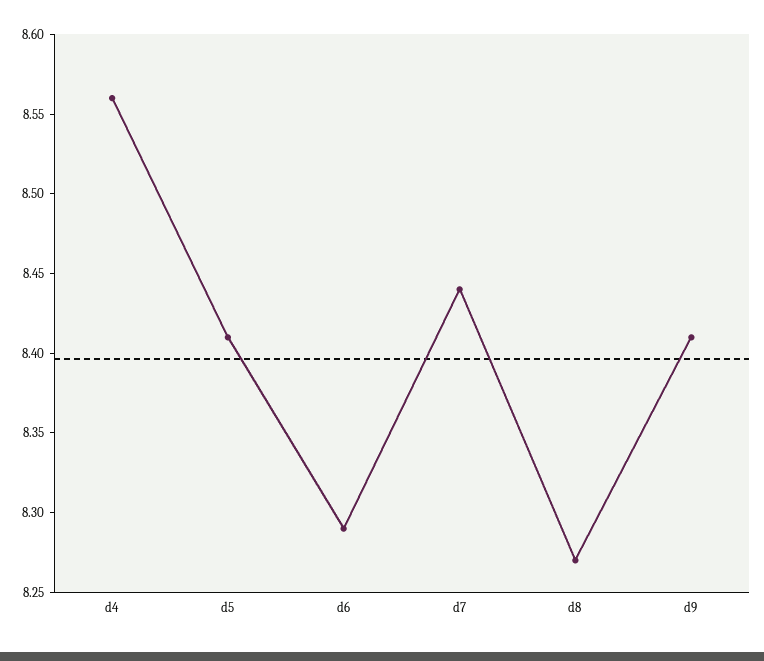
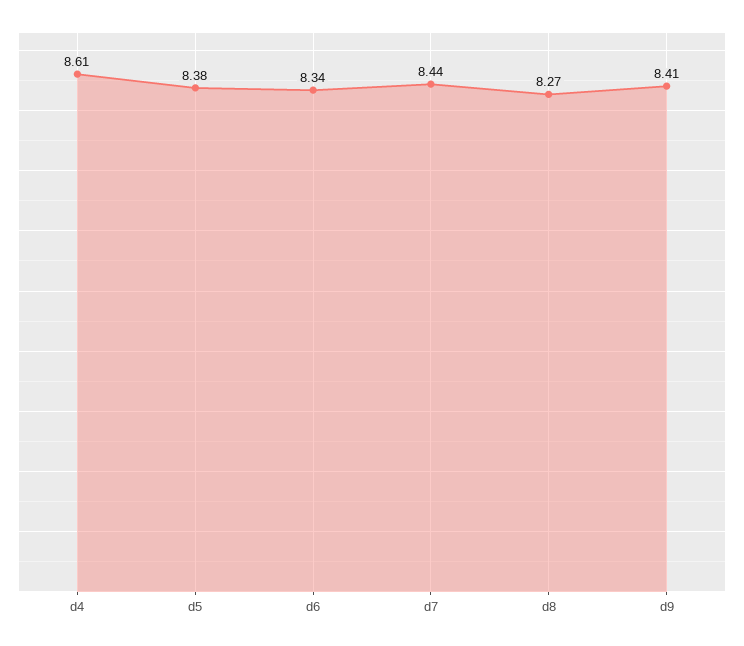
d4: 8.56 -> 8.61
d5: 8.41 -> 8.38
d6: 8.29 -> 8.34

